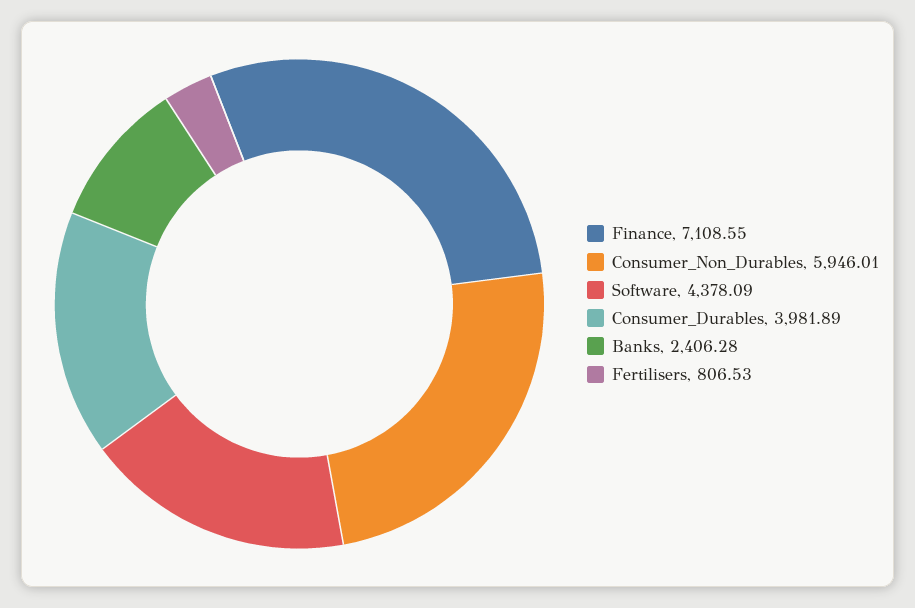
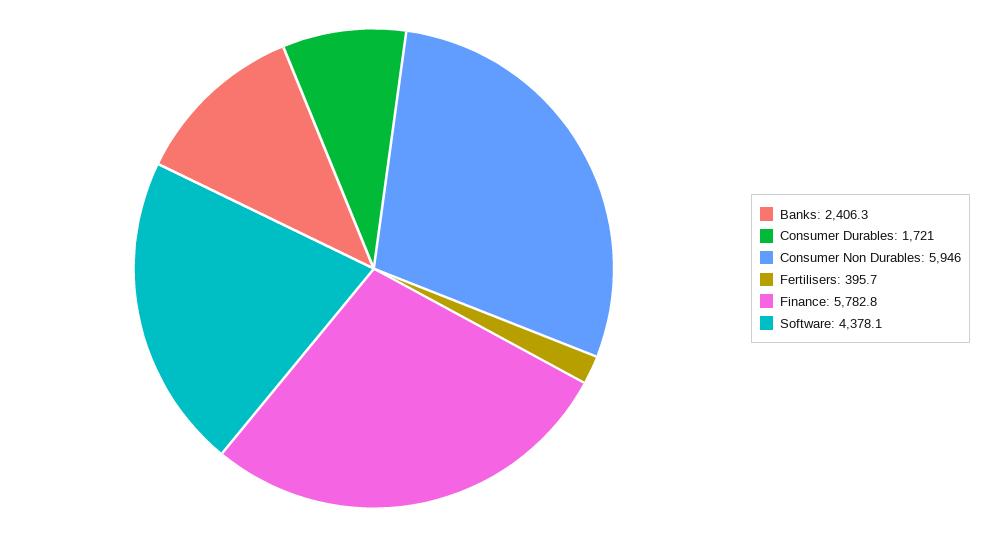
Finance: 7108.55 -> 5782.8
Consumer_Durables: 3981.89 -> 1721
Fertilisers: 806.53 -> 395.7

